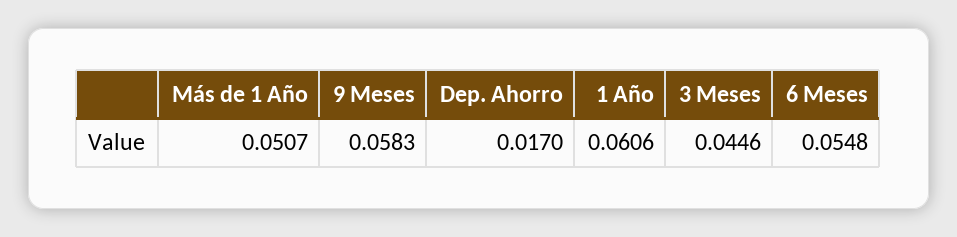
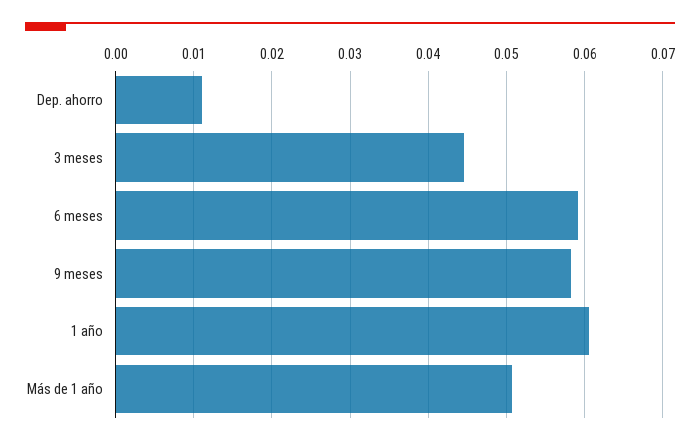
Dep. Ahorro: 0.017 -> 0.011
6 Meses: 0.0548 -> 0.059

